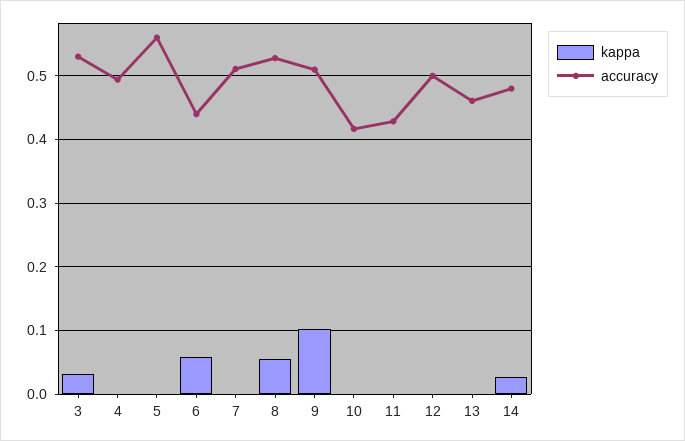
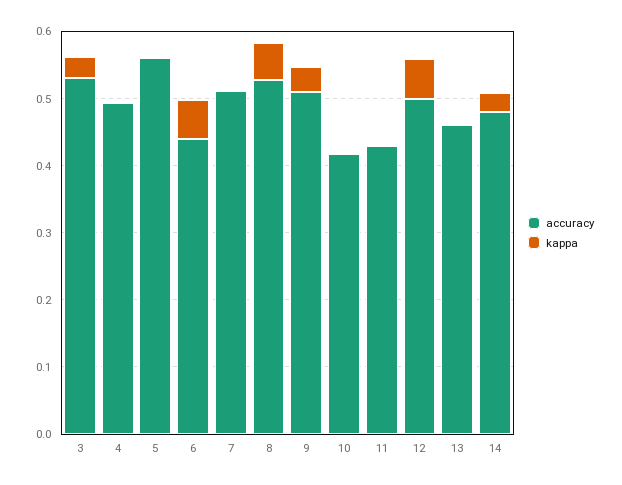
kappa, 9: 0.1 -> 0.04
kappa, 12: 0 -> 0.06

